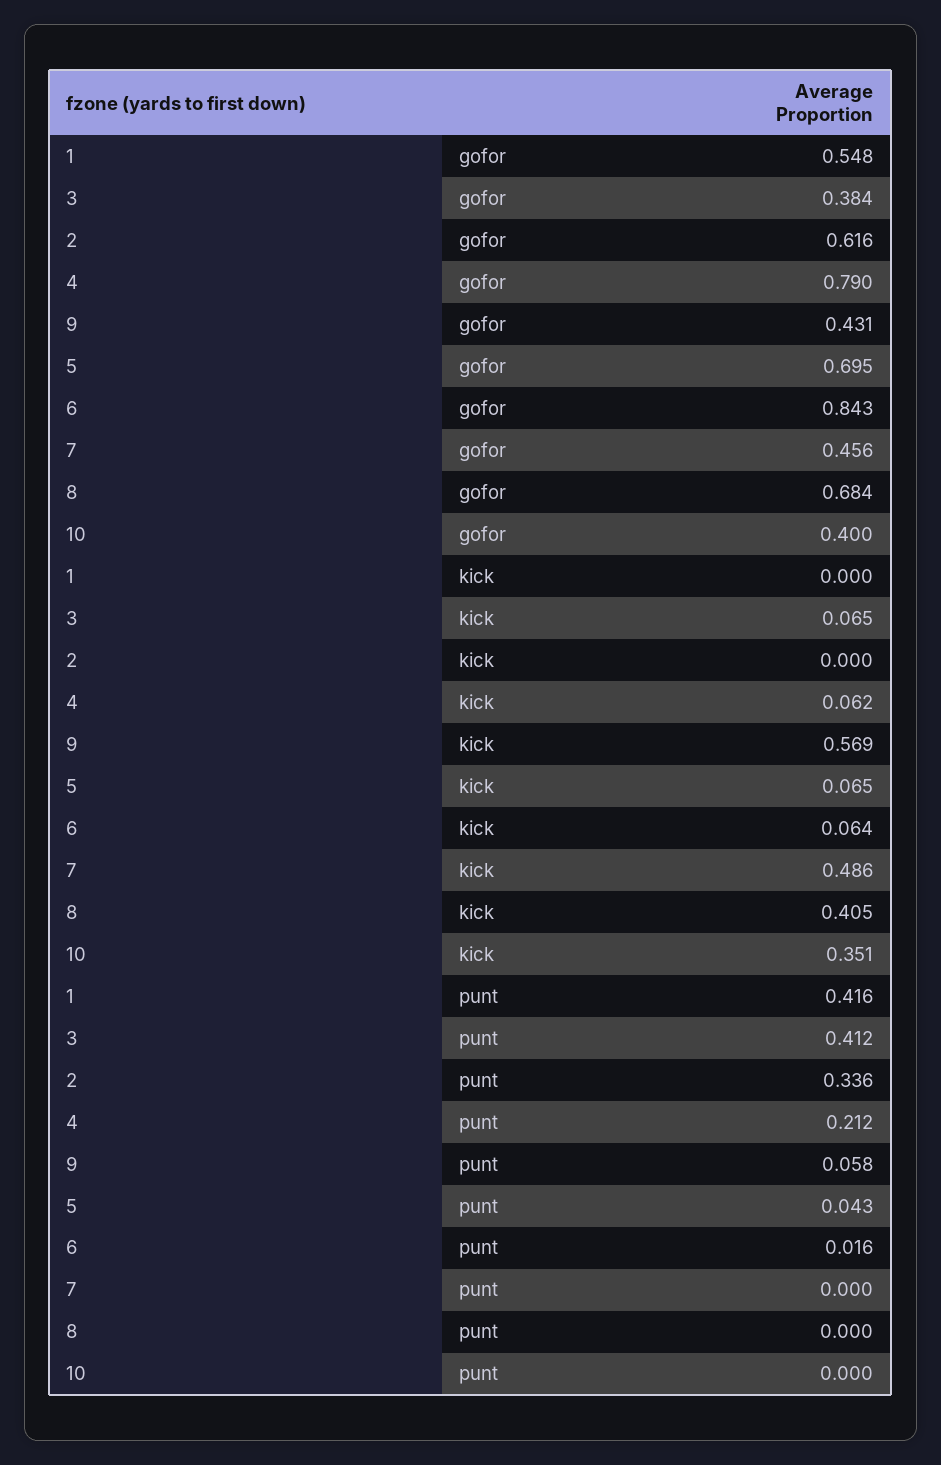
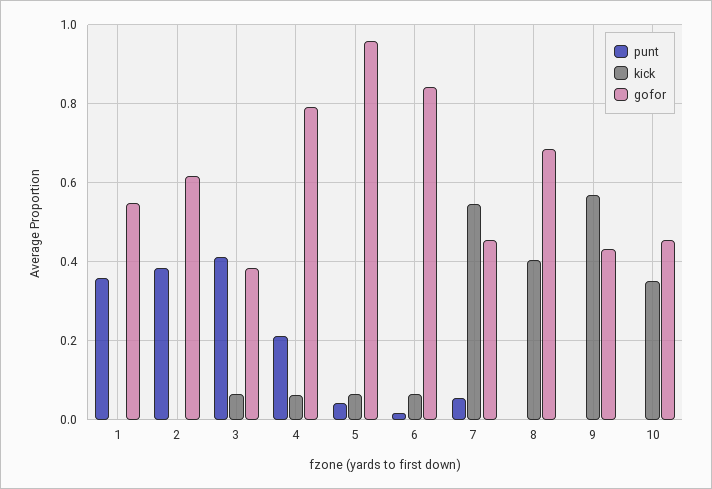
gofor, 5: 0.695 -> 0.96
gofor, 10: 0.4 -> 0.46
kick, 7: 0.486 -> 0.54
punt, 1: 0.416 -> 0.36
punt, 2: 0.336 -> 0.38
punt, 9: 0.058 -> 0
punt, 7: 0 -> 0.06

